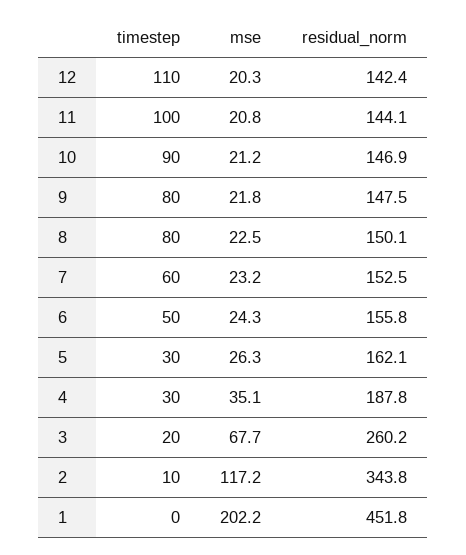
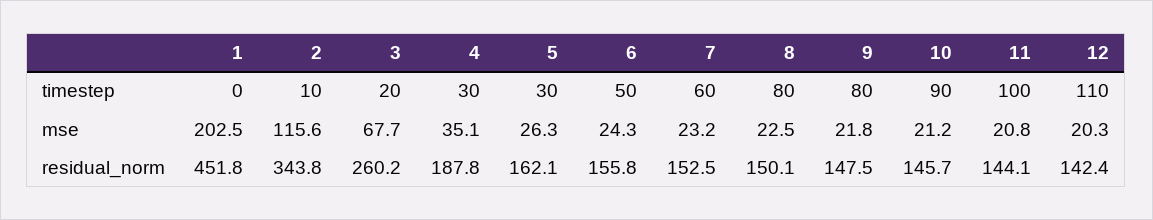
residual_norm, 10: 146.9 -> 145.7
mse, 2: 117.2 -> 115.6
mse, 1: 202.2 -> 202.5

